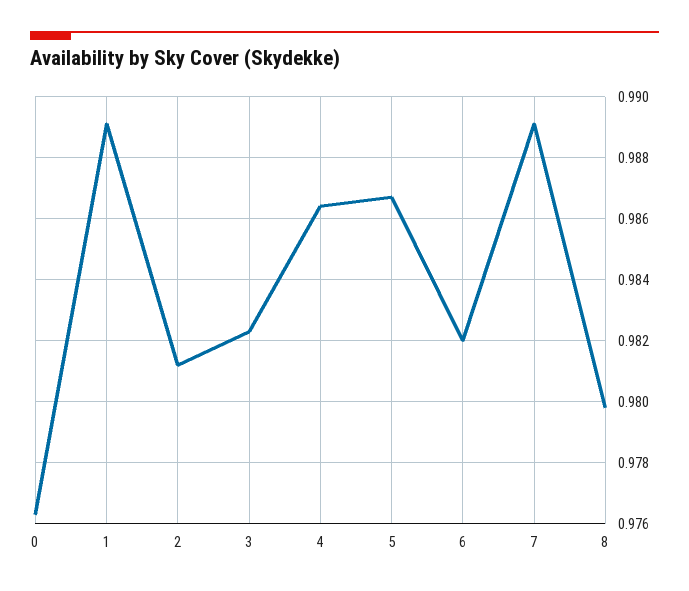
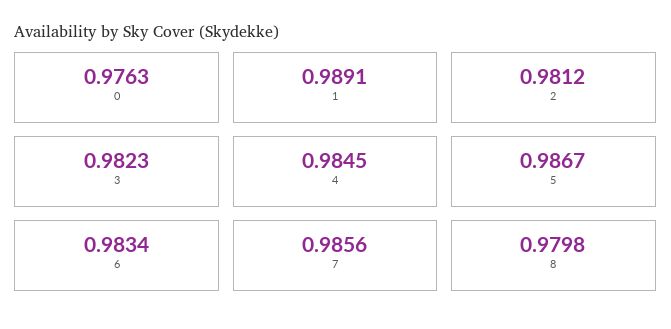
4: 0.9865 -> 0.9845
6: 0.982 -> 0.9834
7: 0.989 -> 0.9856

